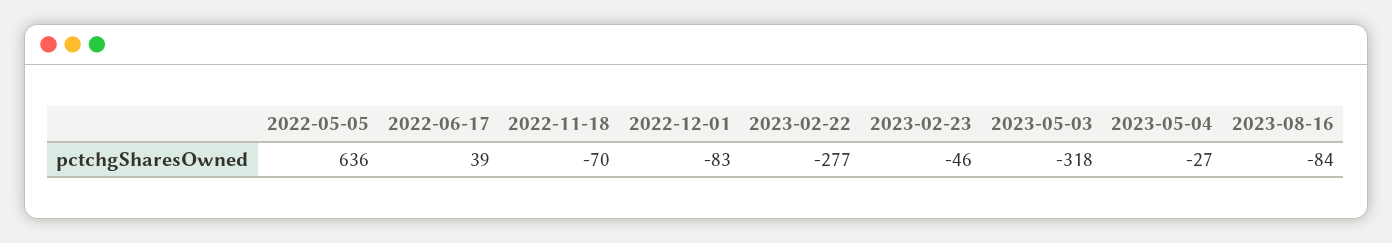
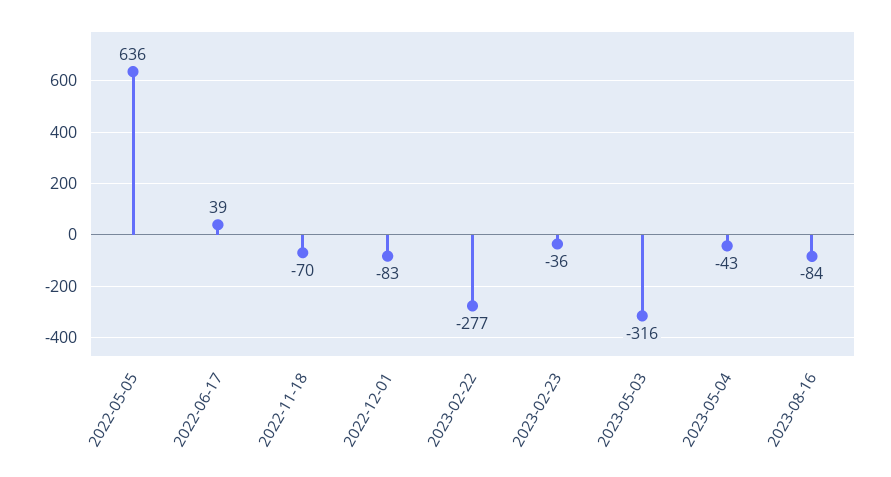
2023-02-23: -46 -> -36
2023-05-03: -318 -> -316
2023-05-04: -27 -> -43

